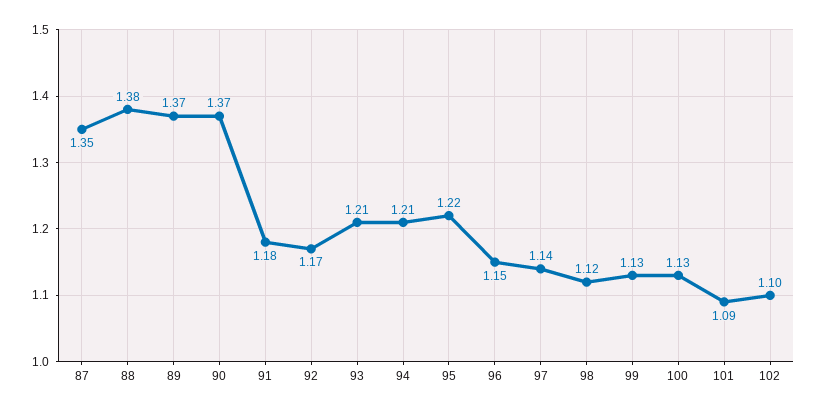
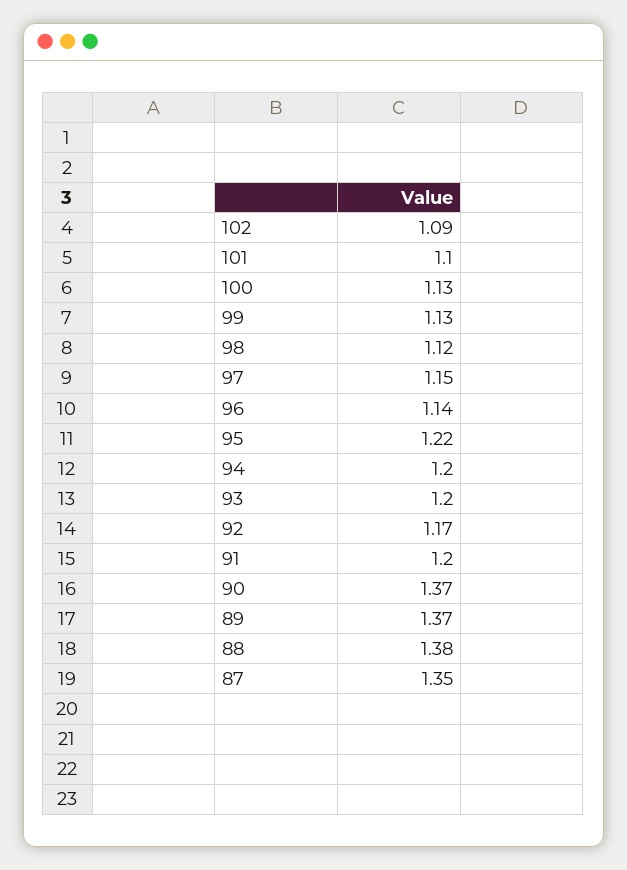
91: 1.18 -> 1.2
93: 1.21 -> 1.2
94: 1.21 -> 1.2
96: 1.15 -> 1.14
97: 1.14 -> 1.15
101: 1.09 -> 1.1
102: 1.1 -> 1.09

